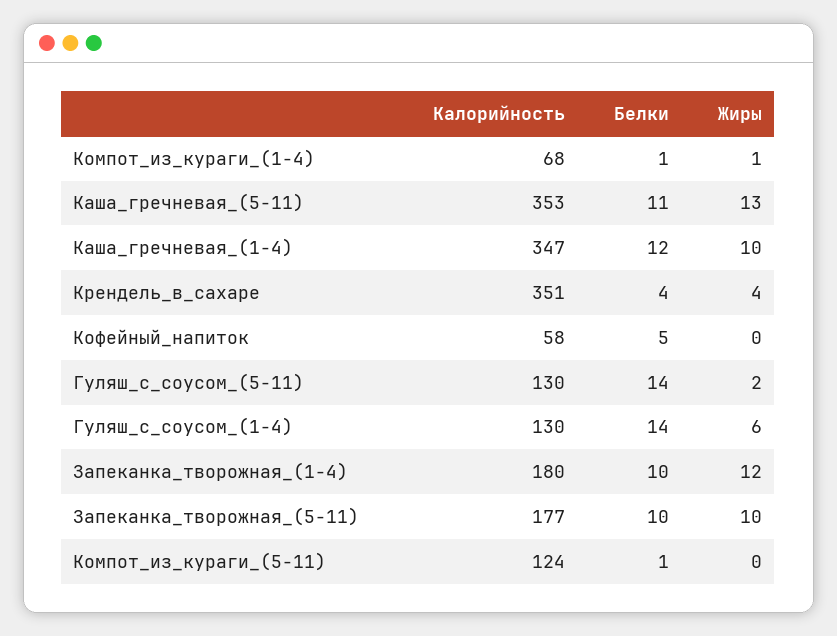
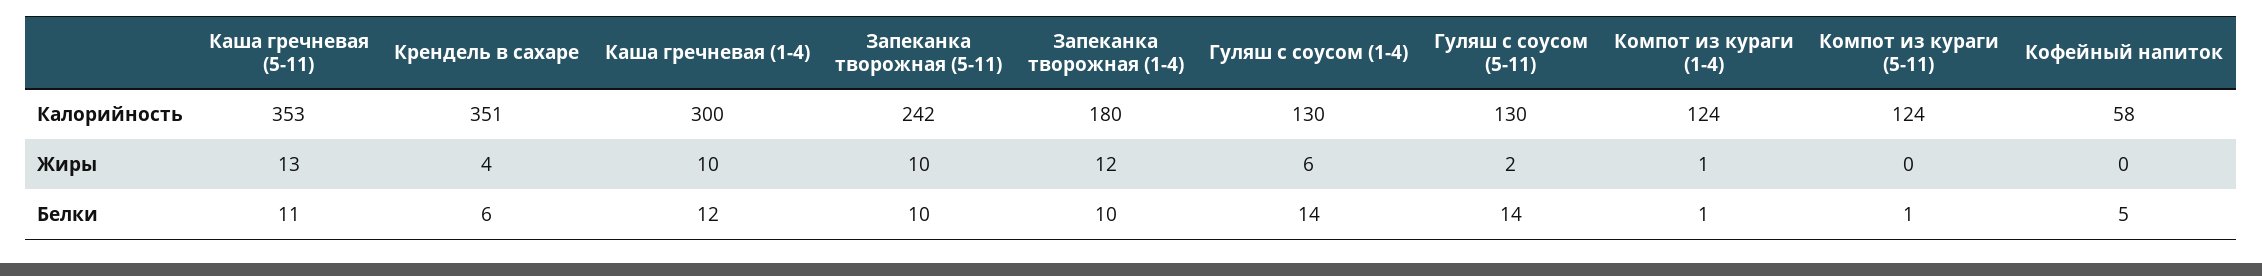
Калорийность, Компот_из_кураги_(1-4): 68 -> 124
Калорийность, Каша_гречневая_(1-4): 347 -> 300
Белки, Крендель_в_сахаре: 4 -> 6
Калорийность, Запеканка_творожная_(5-11): 177 -> 242

